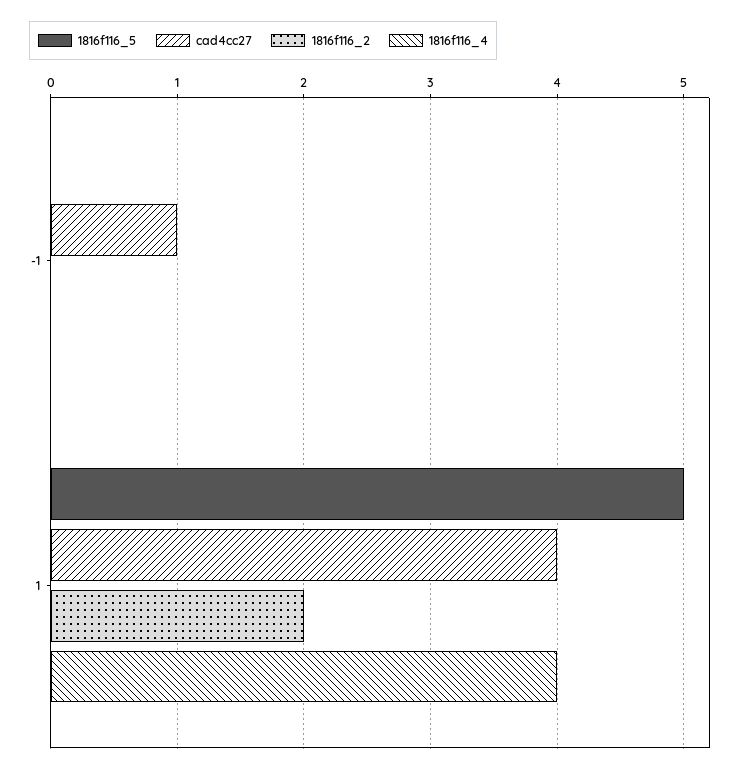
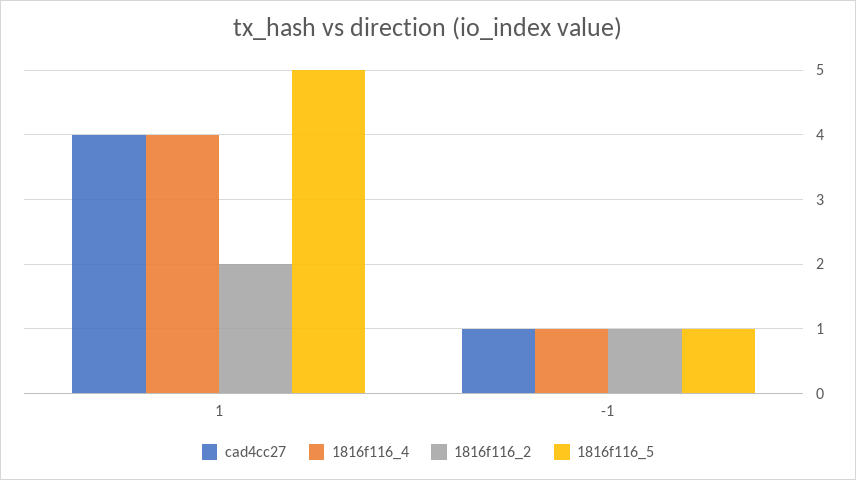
1816f116_5, -1: 0 -> 1
1816f116_2, -1: 0 -> 1
1816f116_4, -1: 0 -> 1

